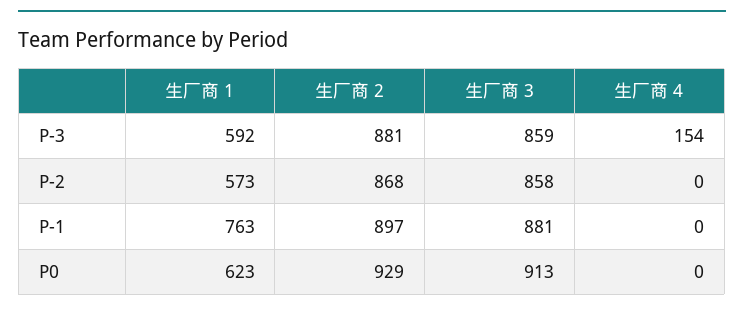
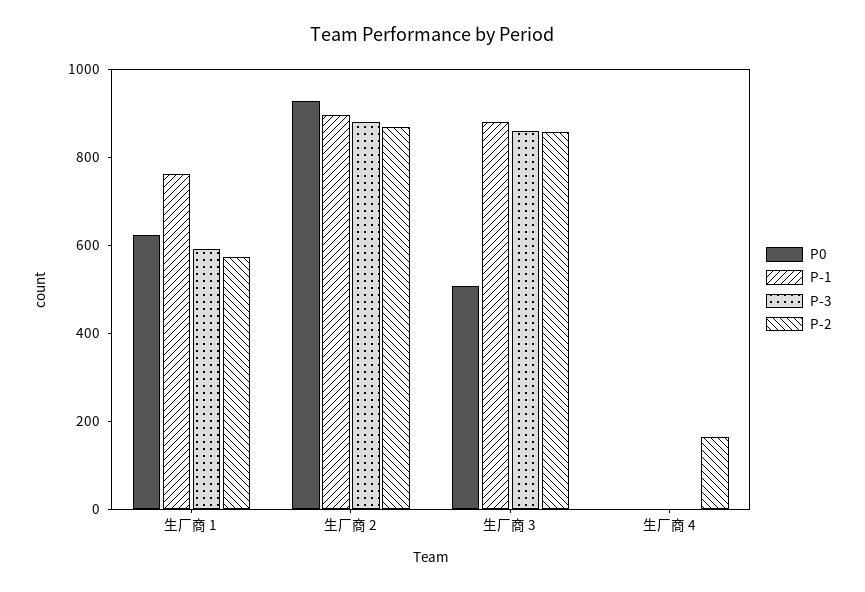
P-3, 生厂商 4: 154 -> 0
P-2, 生厂商 4: 0 -> 150
P0, 生厂商 3: 913 -> 500

